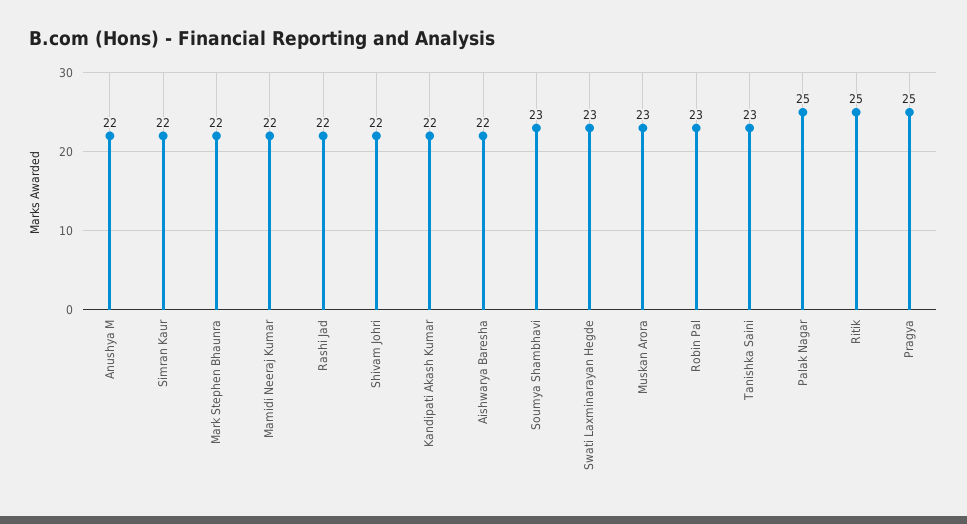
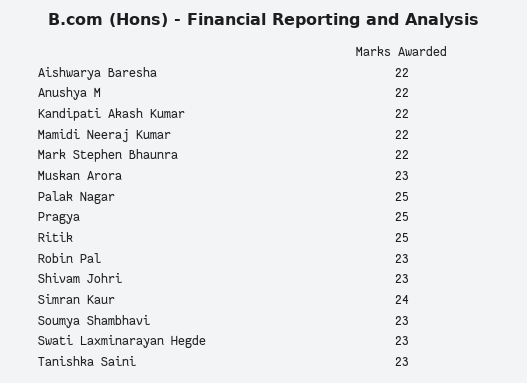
Simran Kaur: 22 -> 24
Rashi Jad: 22 -> none
Shivam Johri: 22 -> 23

